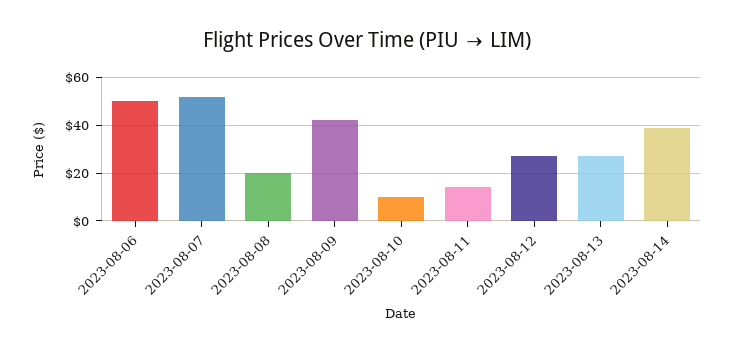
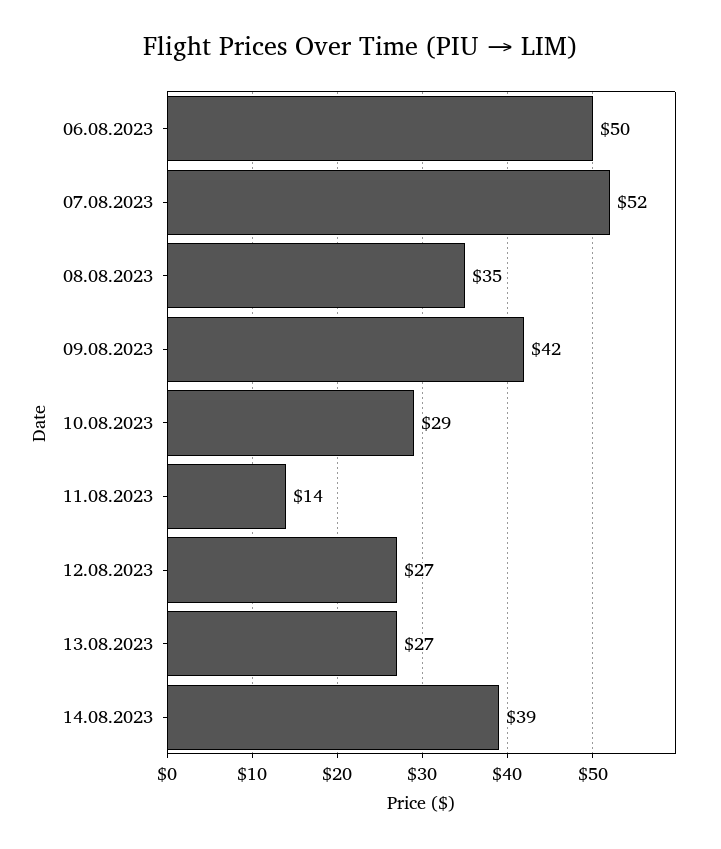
2023-08-08: 20 -> 35
2023-08-10: 10 -> 29

